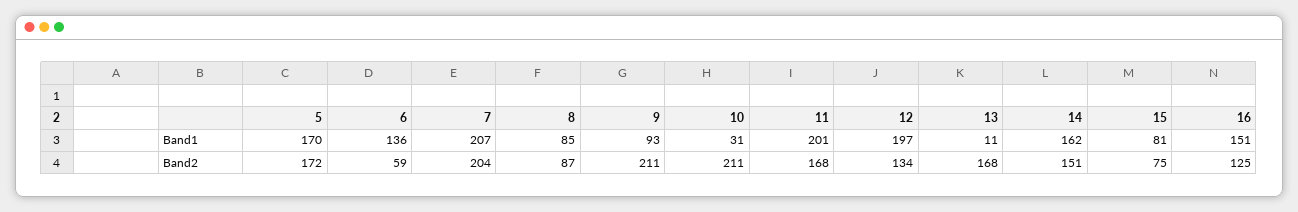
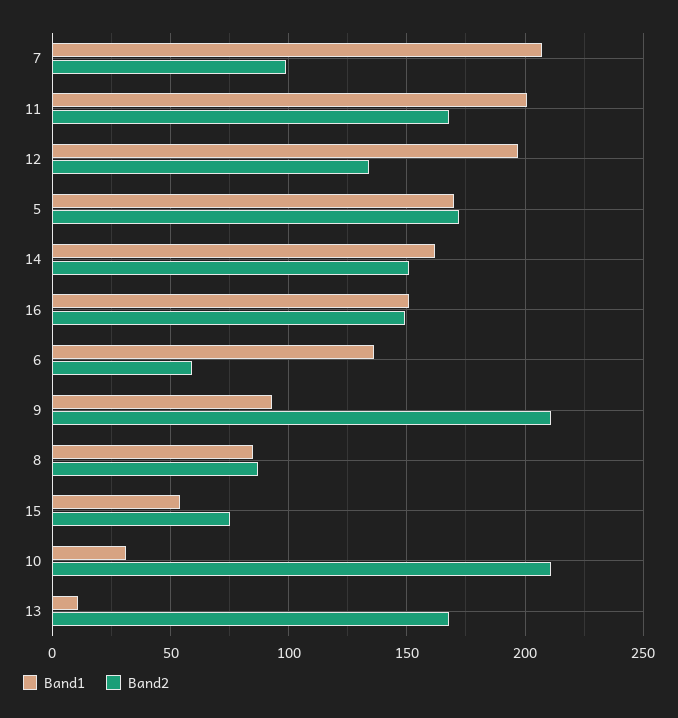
Band1, 15: 81 -> 55
Band2, 7: 204 -> 100
Band2, 16: 125 -> 150

